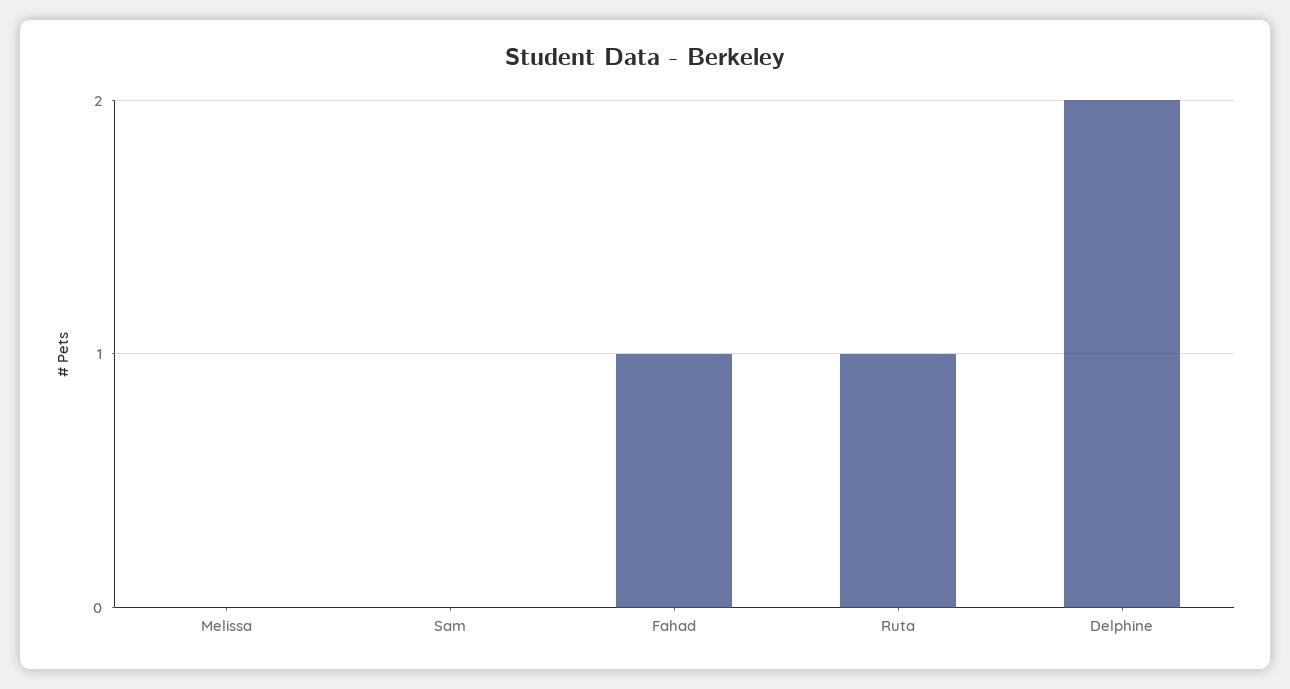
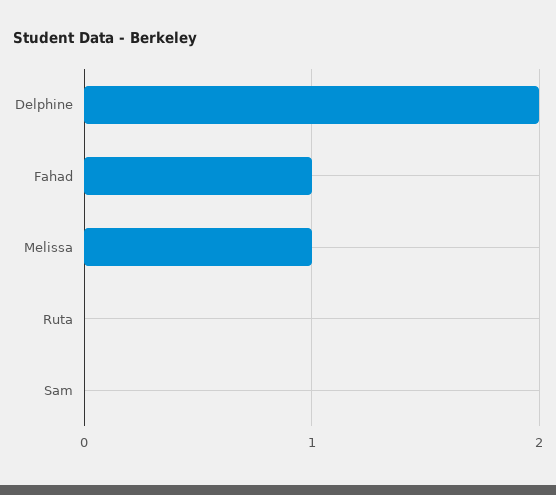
Melissa: 0 -> 1
Ruta: 1 -> 0

